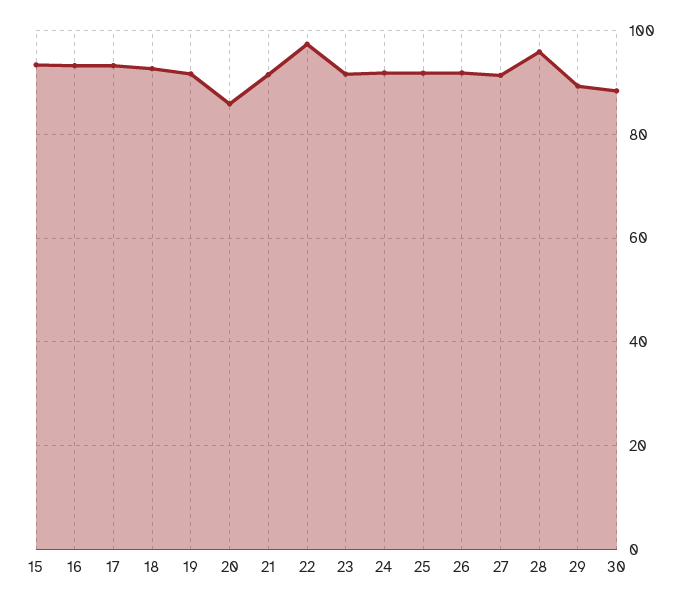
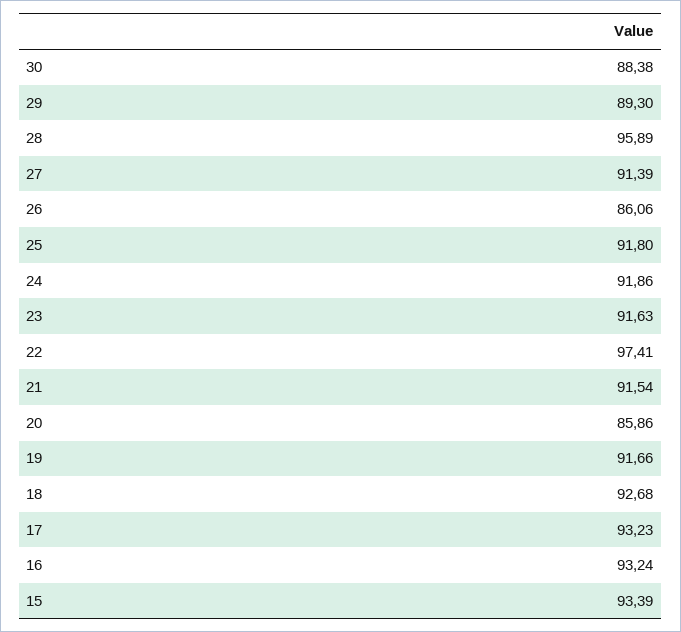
26: 92 -> 86.06

